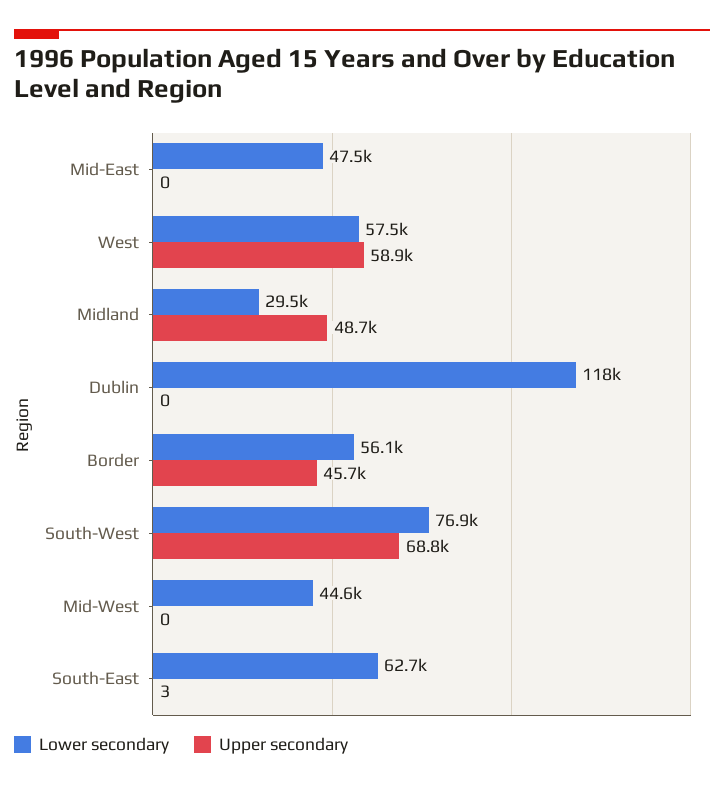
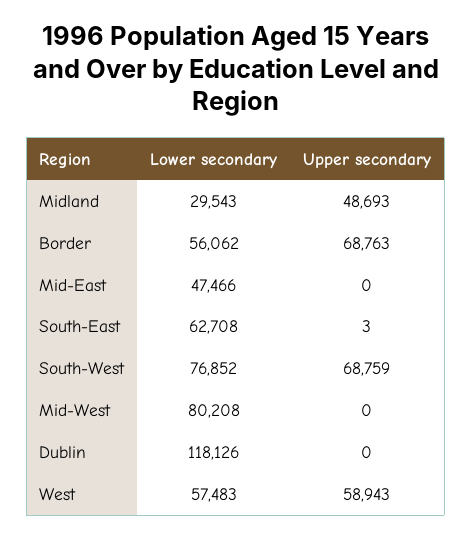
Upper secondary, Border: 45700 -> 68763
Lower secondary, Mid-West: 44600 -> 80208

